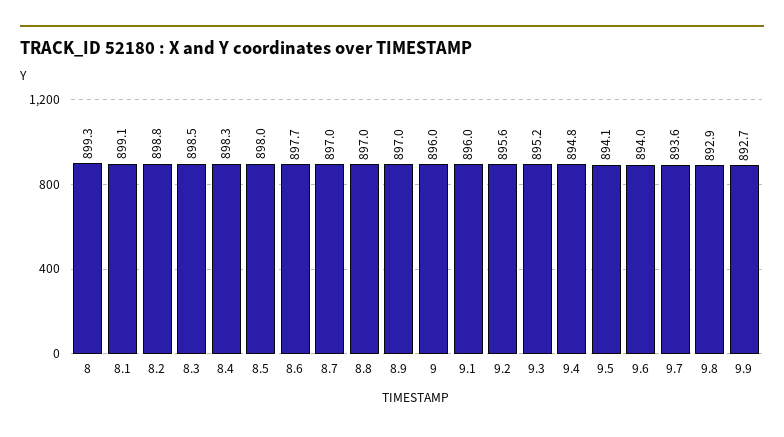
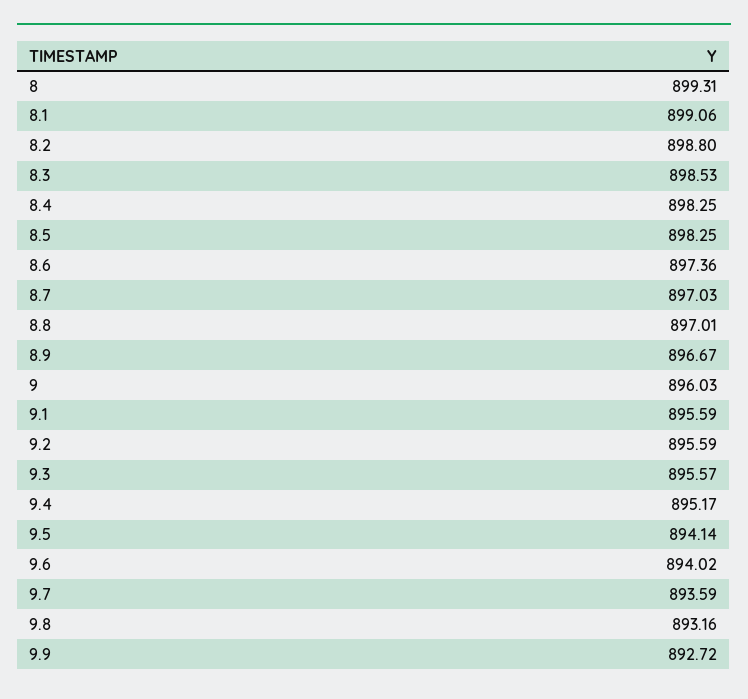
8.5: 898 -> 898.25
8.6: 897.7 -> 897.36
8.9: 897 -> 896.67
9.1: 896 -> 895.59
9.3: 895.2 -> 895.57
9.4: 894.8 -> 895.17
9.8: 892.9 -> 893.16

